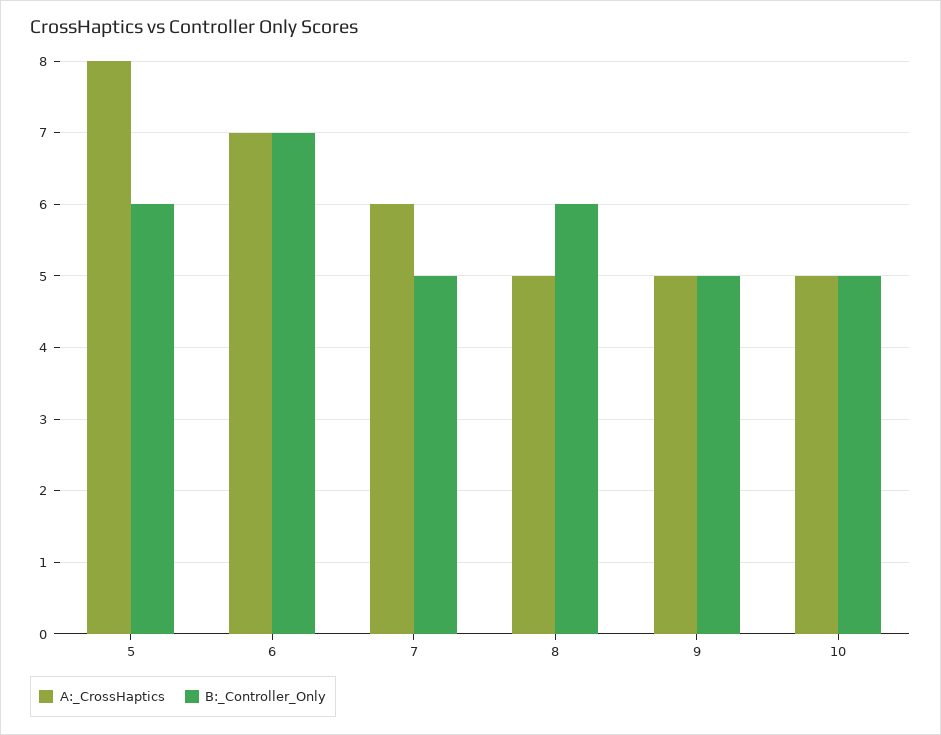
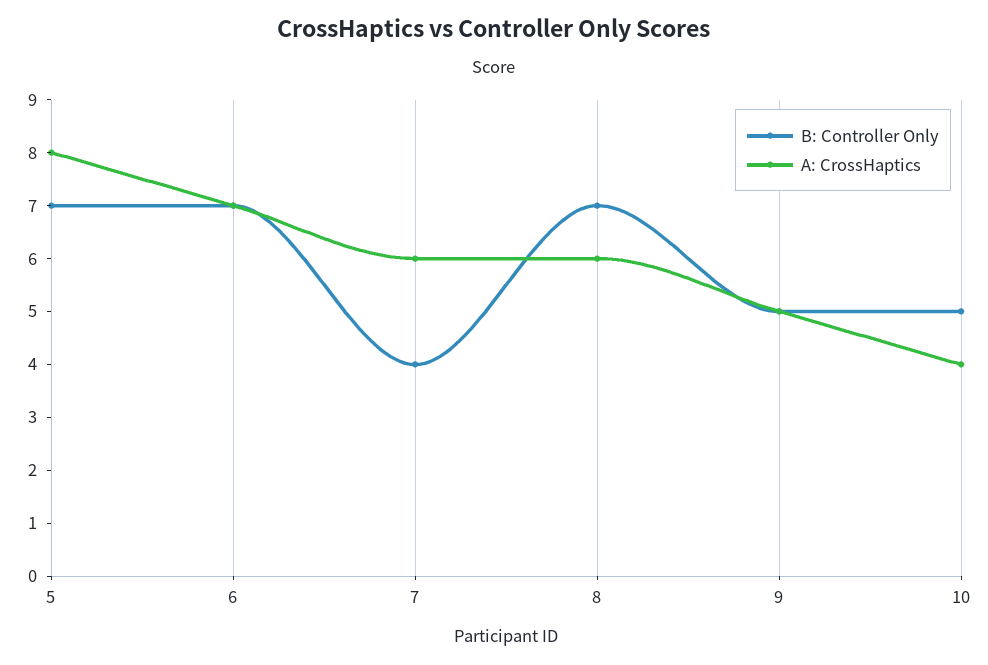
B:_Controller_Only, 5: 6 -> 7
B:_Controller_Only, 7: 5 -> 4
A:_CrossHaptics, 8: 5 -> 6
B:_Controller_Only, 8: 6 -> 7
A:_CrossHaptics, 10: 5 -> 4

